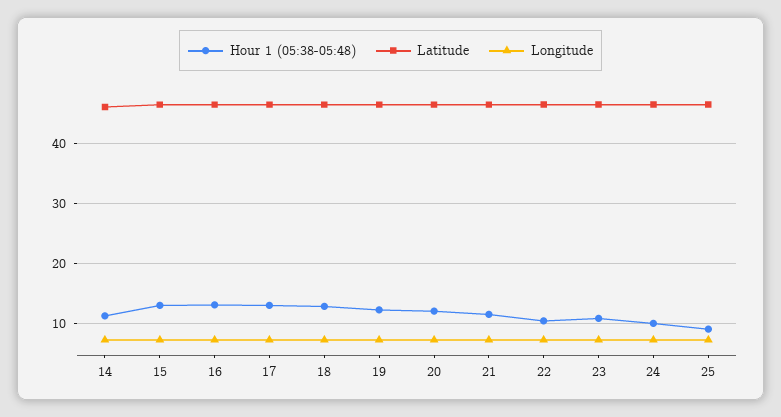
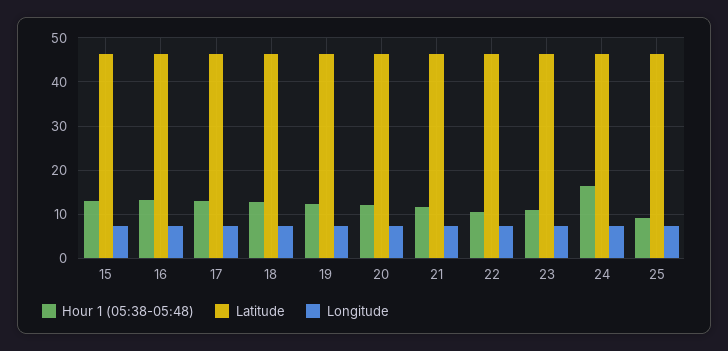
Hour 1 (05:38-05:48), 14: 11 -> none
Latitude, 14: 46 -> none
Longitude, 14: 7 -> none
Hour 1 (05:38-05:48), 24: 10 -> 16

